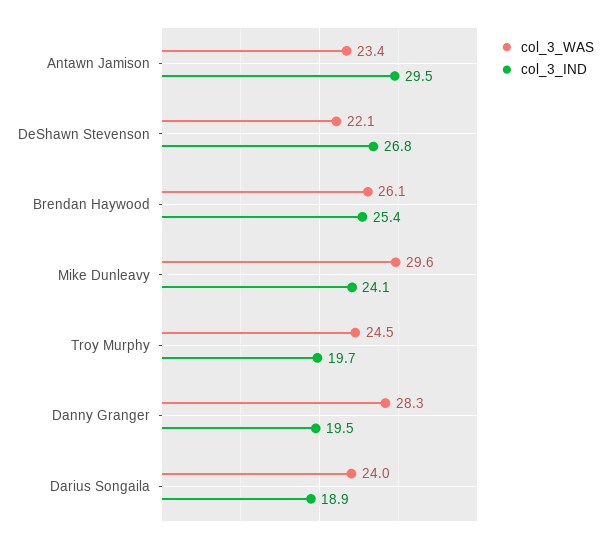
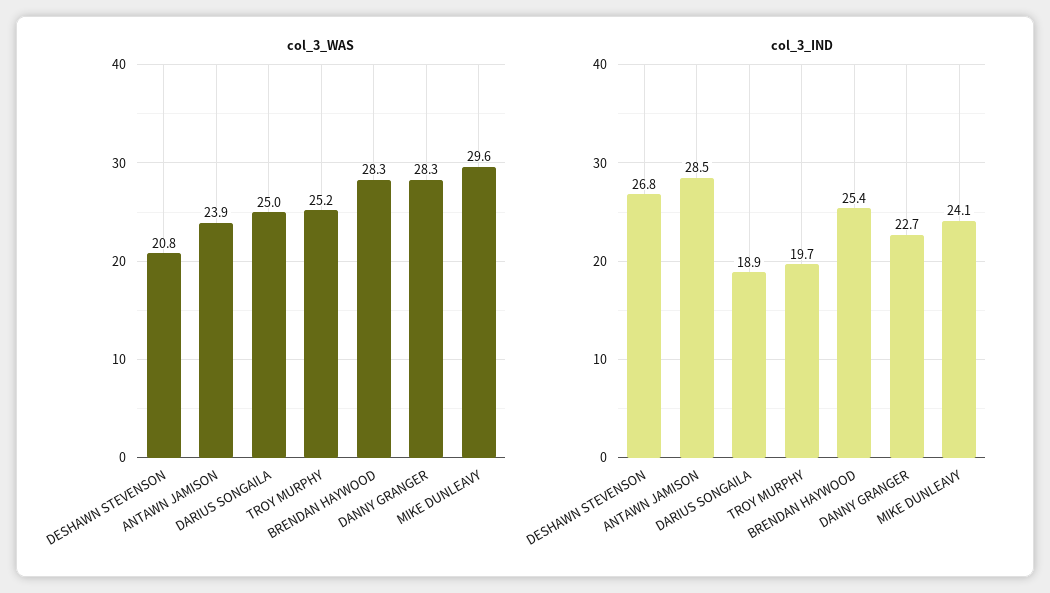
col_3_WAS, Antawn Jamison: 23.4 -> 23.9
col_3_IND, Antawn Jamison: 29.5 -> 28.5
col_3_WAS, DeShawn Stevenson: 22.1 -> 20.8
col_3_WAS, Brendan Haywood: 26.1 -> 28.3
col_3_WAS, Troy Murphy: 24.5 -> 25.2
col_3_IND, Danny Granger: 19.5 -> 22.7
col_3_WAS, Darius Songaila: 24 -> 25

